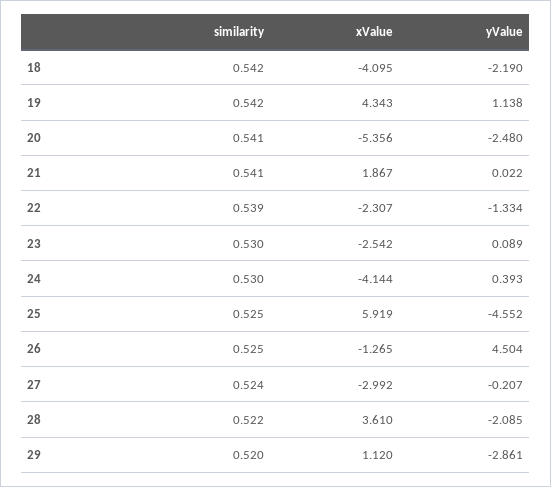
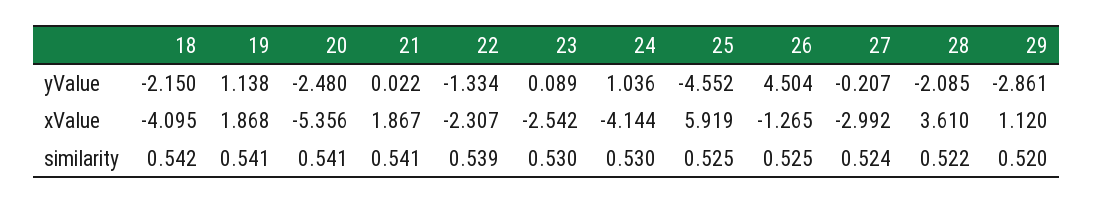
yValue, 18: -2.19 -> -2.15
similarity, 19: 0.542 -> 0.541
xValue, 19: 4.343 -> 1.868
yValue, 24: 0.393 -> 1.036

